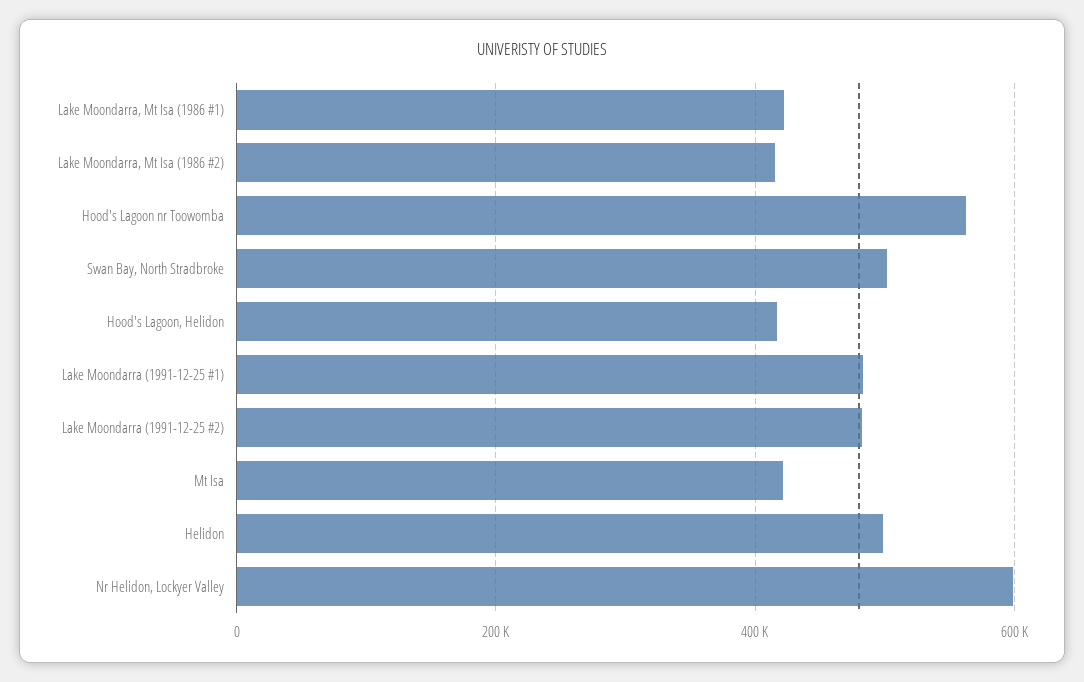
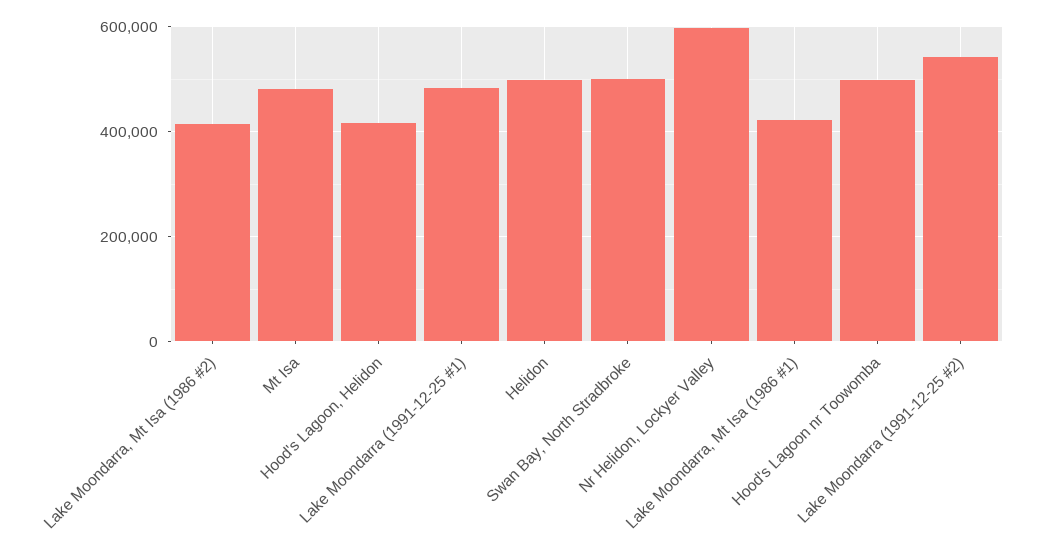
Hood's Lagoon nr Toowomba: 560000 -> 500000
Lake Moondarra (1991-12-25 #2): 480000 -> 540000
Mt Isa: 420000 -> 480000

